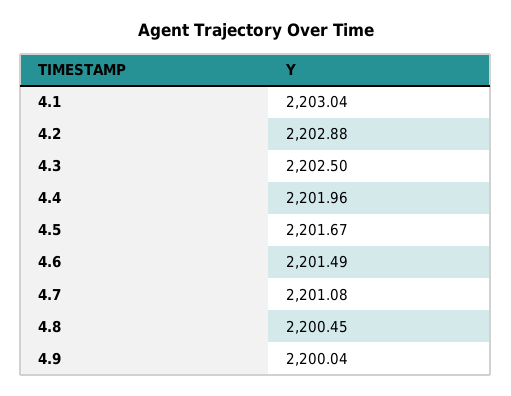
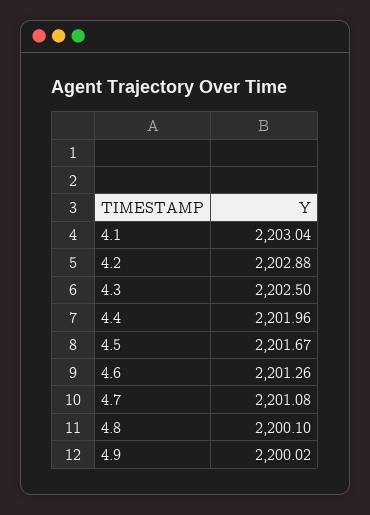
4.6: 2201.49 -> 2201.26
4.8: 2200.45 -> 2200.1
4.9: 2200.04 -> 2200.02

